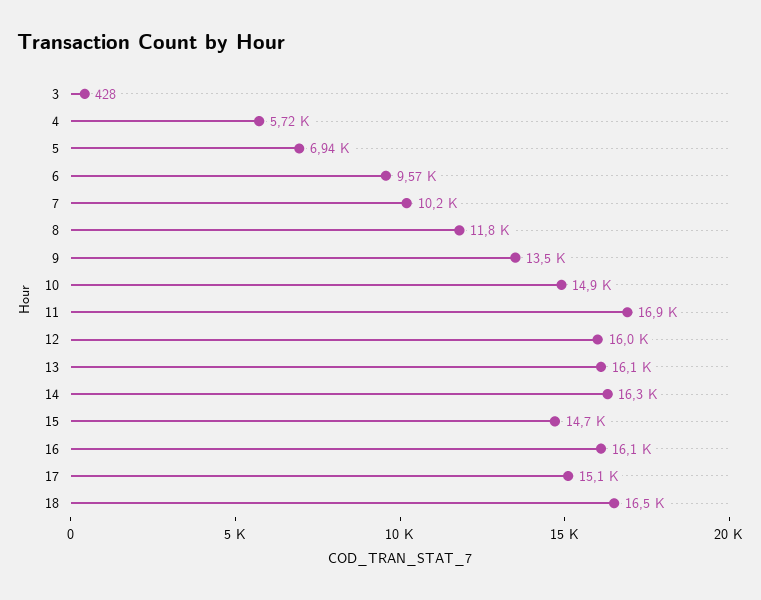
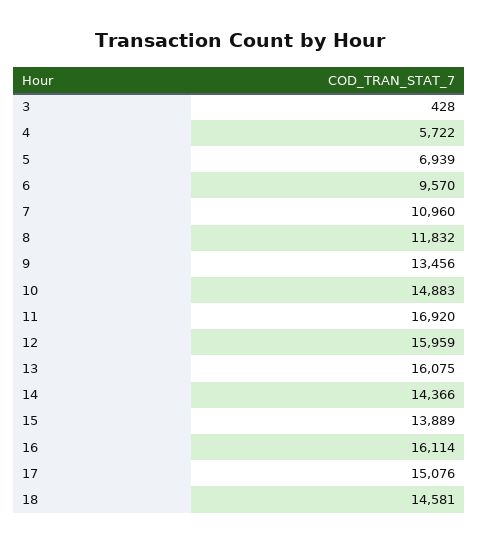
7: 10200 -> 10960
14: 16300 -> 14366
15: 14700 -> 13889
18: 16500 -> 14581

